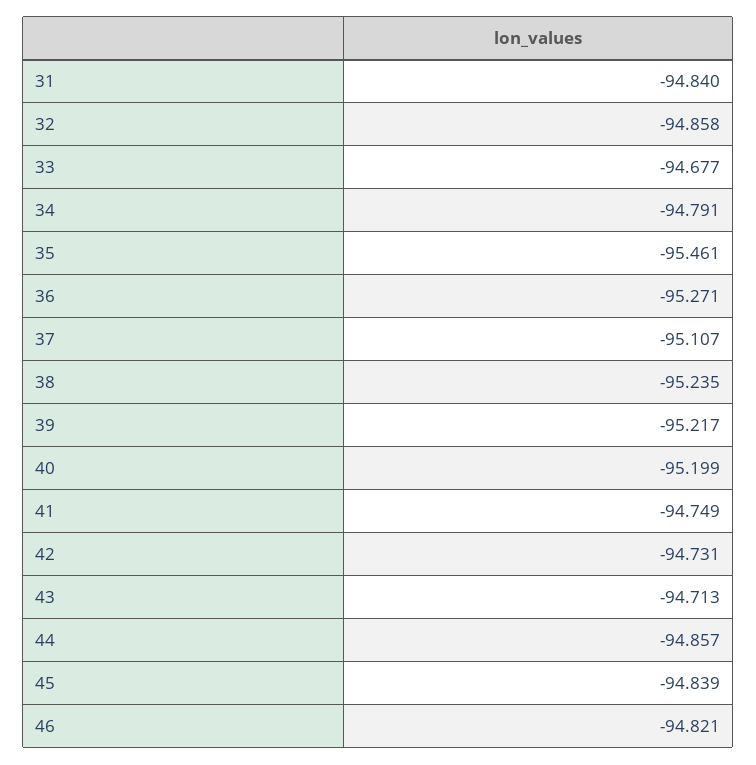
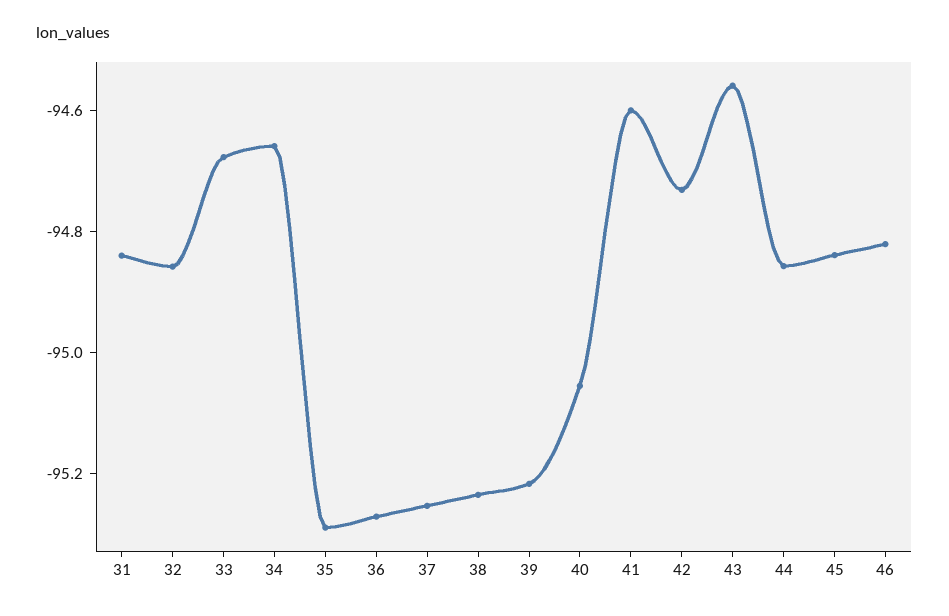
34: -94.791 -> -94.65
35: -95.461 -> -95.3
37: -95.107 -> -95.25
40: -95.199 -> -95.05
41: -94.749 -> -94.6
43: -94.713 -> -94.55

